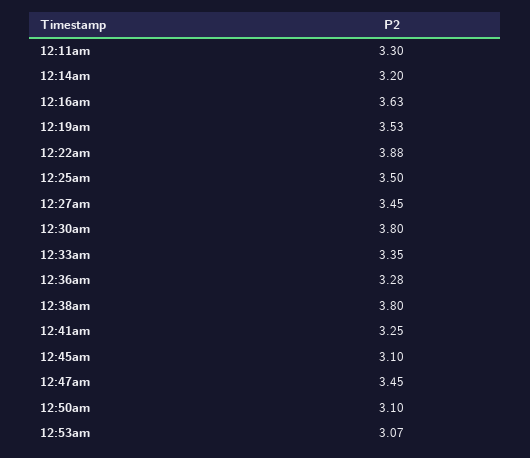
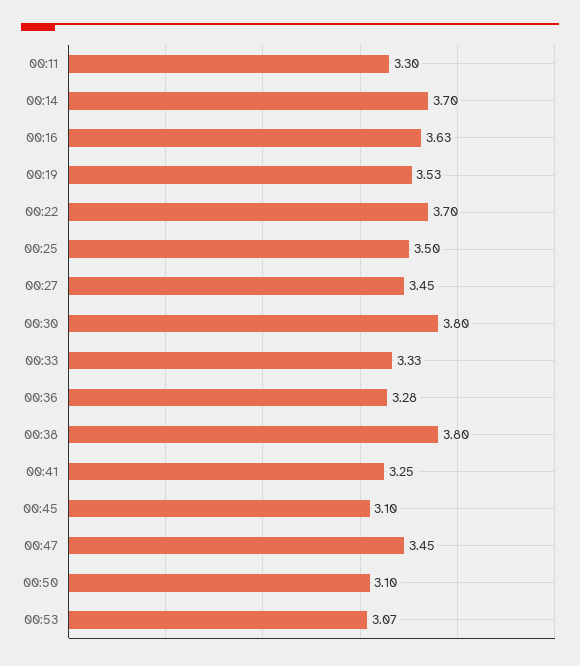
12:14am: 3.2 -> 3.7
12:22am: 3.88 -> 3.7
12:33am: 3.35 -> 3.33

